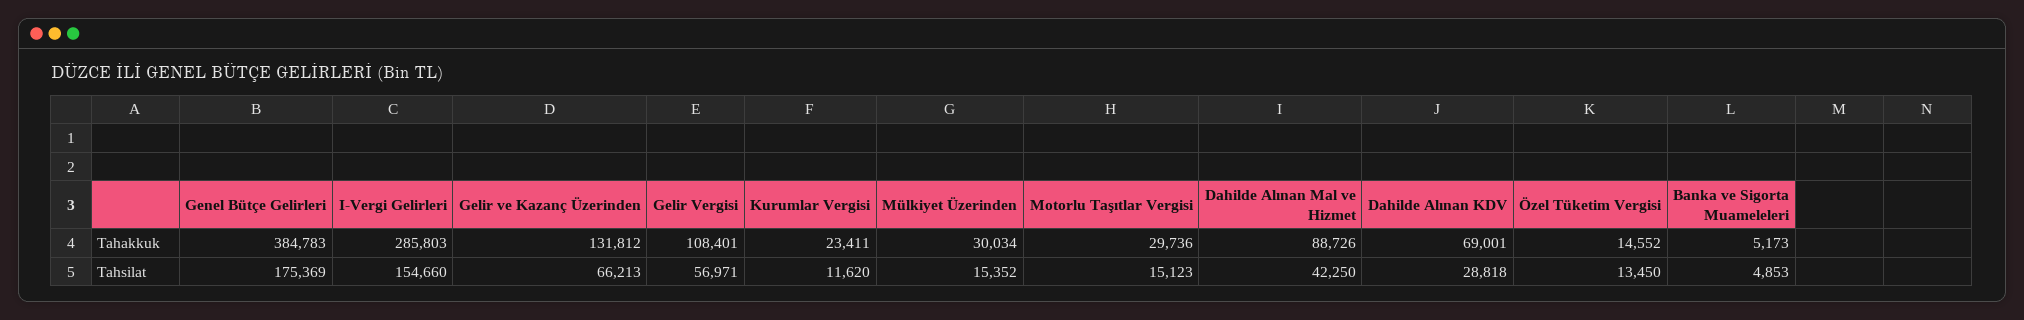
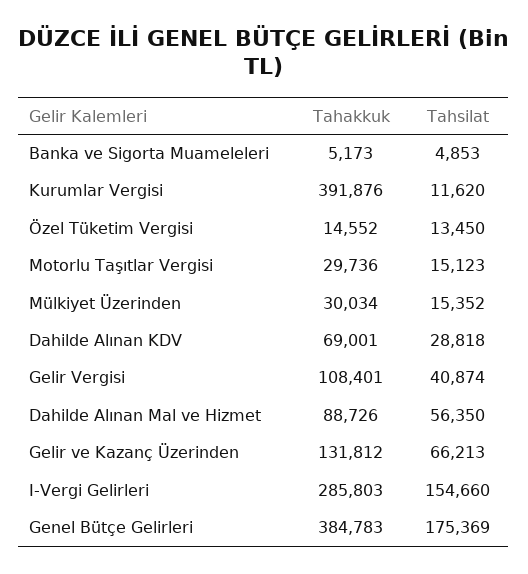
Kurumlar Vergisi, Tahakkuk: 23411 -> 391876
Gelir Vergisi, Tahsilat: 56971 -> 40874
Dahilde Alınan Mal ve Hizmet, Tahsilat: 42250 -> 56350

